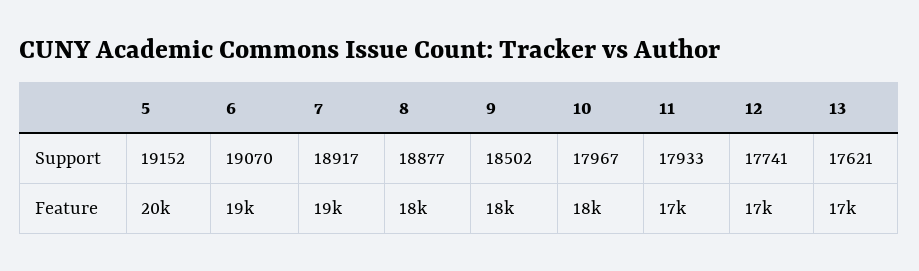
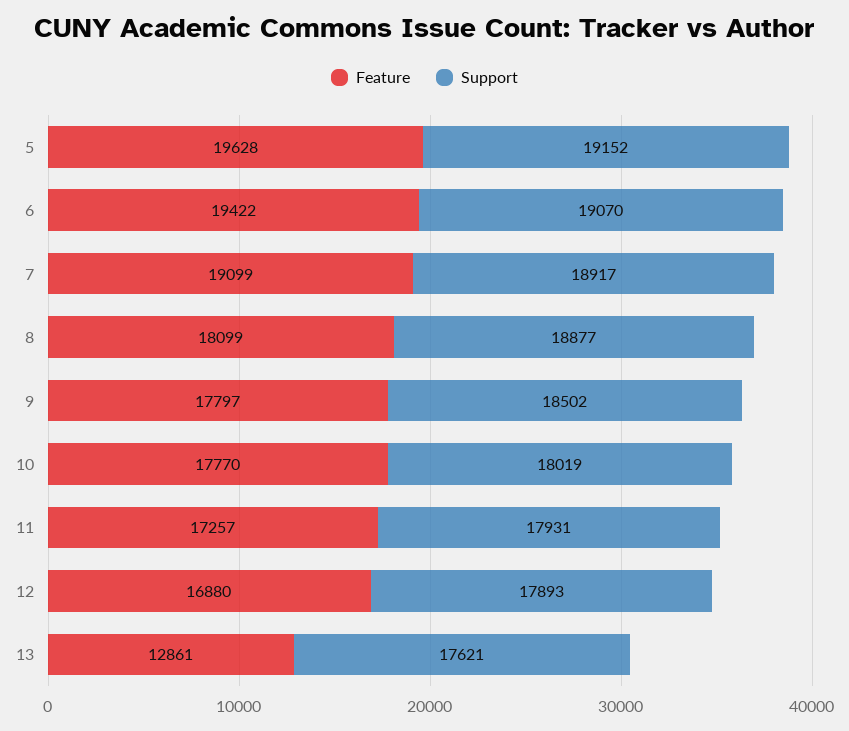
Support, 10: 17967 -> 18019
Support, 11: 17933 -> 17931
Support, 12: 17741 -> 17893
Feature, 13: 17000 -> 12861

